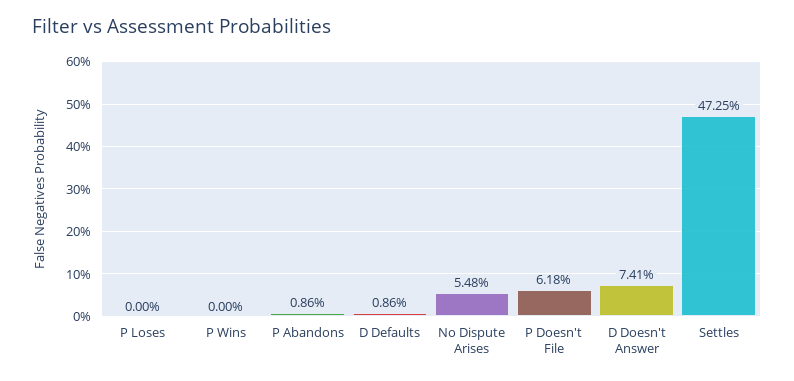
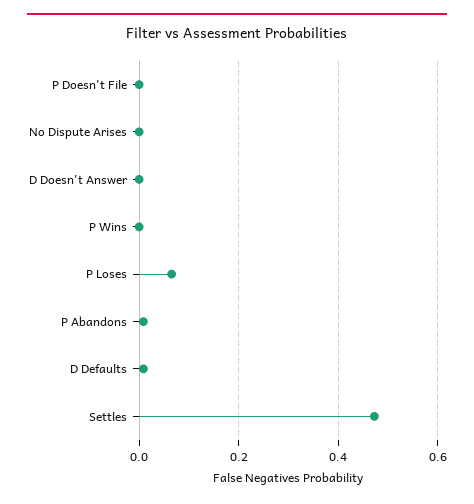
P Loses: 0 -> 0.06
No Dispute Arises: 0.0548 -> 0
P Doesn't File: 0.0618 -> 0
D Doesn't Answer: 0.0741 -> 0

